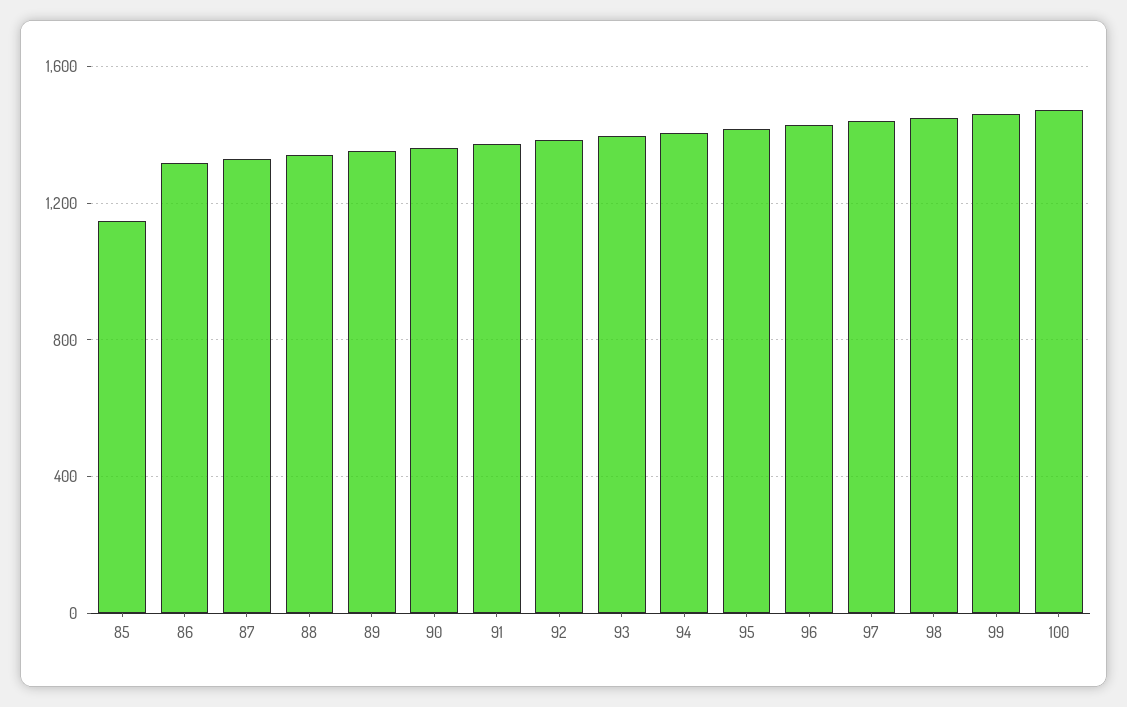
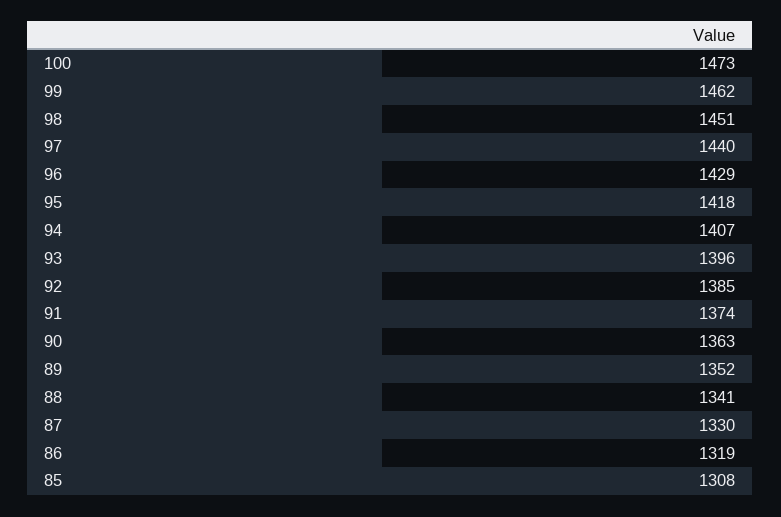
85: 1150 -> 1308

